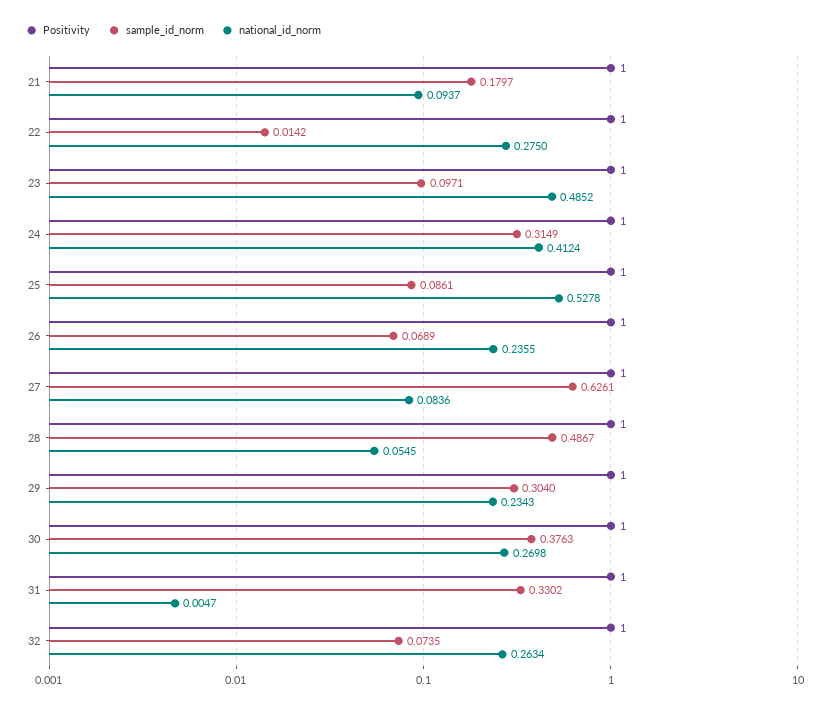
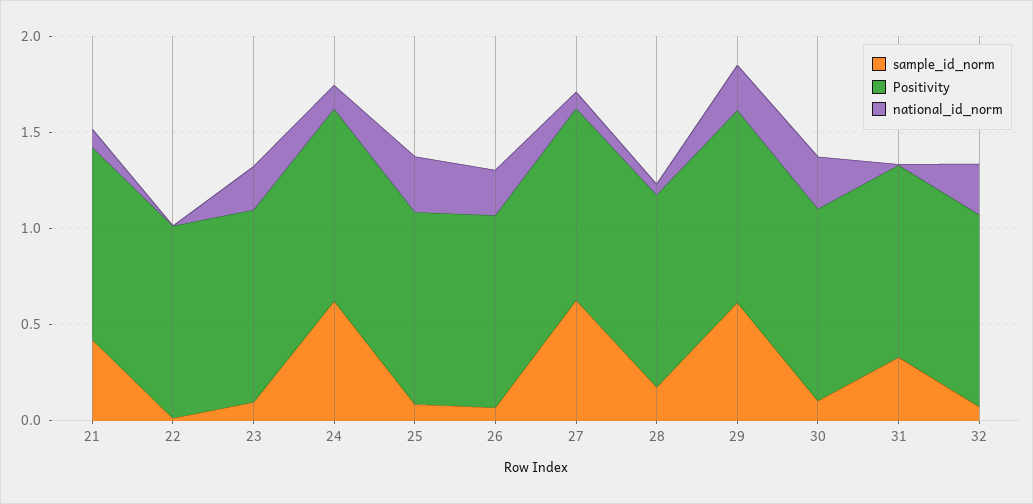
sample_id_norm, 21: 0.1797 -> 0.4
national_id_norm, 22: 0.275 -> 0
national_id_norm, 23: 0.4852 -> 0.2
sample_id_norm, 24: 0.3149 -> 0.6
national_id_norm, 24: 0.4124 -> 0.1
national_id_norm, 25: 0.5278 -> 0.3
sample_id_norm, 28: 0.4867 -> 0.2
sample_id_norm, 29: 0.304 -> 0.6
sample_id_norm, 30: 0.3763 -> 0.1

